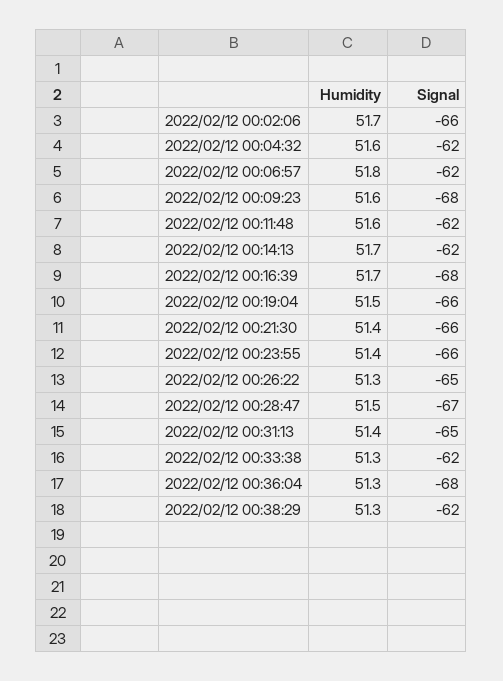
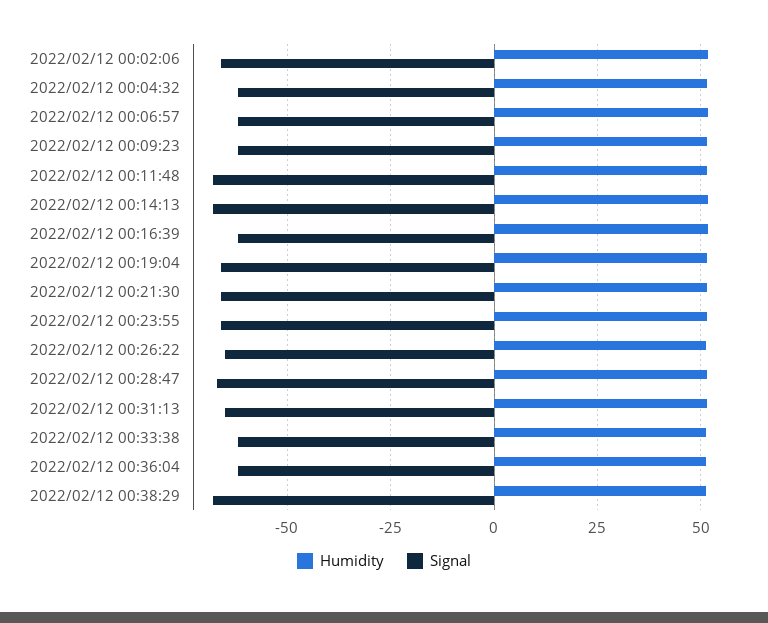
Signal, 2022/02/12 00:09:23: -68 -> -62.5
Signal, 2022/02/12 00:11:48: -62 -> -67.5
Signal, 2022/02/12 00:14:13: -62 -> -67.5
Signal, 2022/02/12 00:16:39: -68 -> -62.5
Signal, 2022/02/12 00:36:04: -68 -> -62.5
Signal, 2022/02/12 00:38:29: -62 -> -67.5

